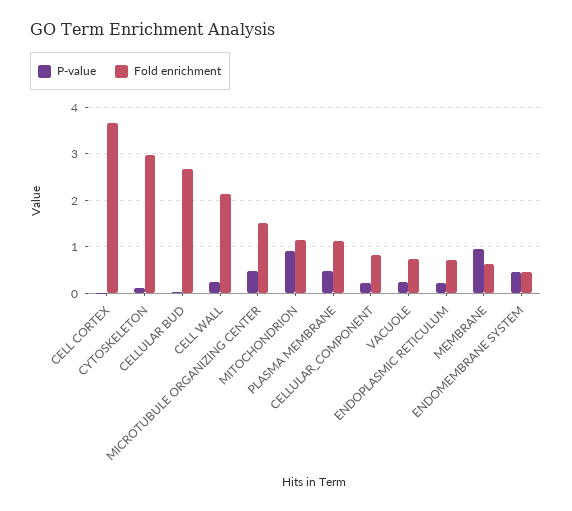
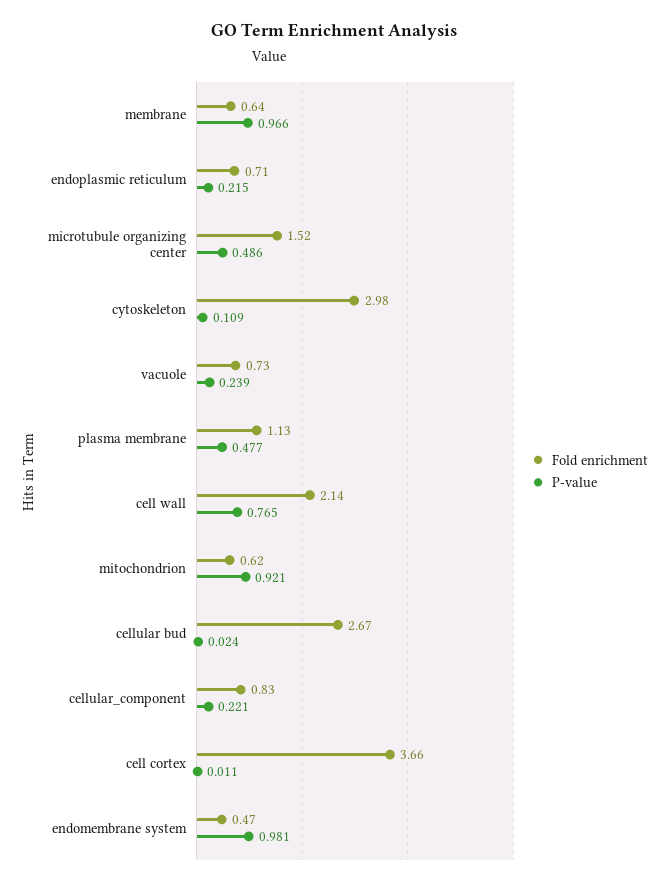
P-value, CELL WALL: 0.2 -> 0.765
Fold enrichment, MITOCHONDRION: 1.2 -> 0.62
P-value, ENDOMEMBRANE SYSTEM: 0.4 -> 0.981

